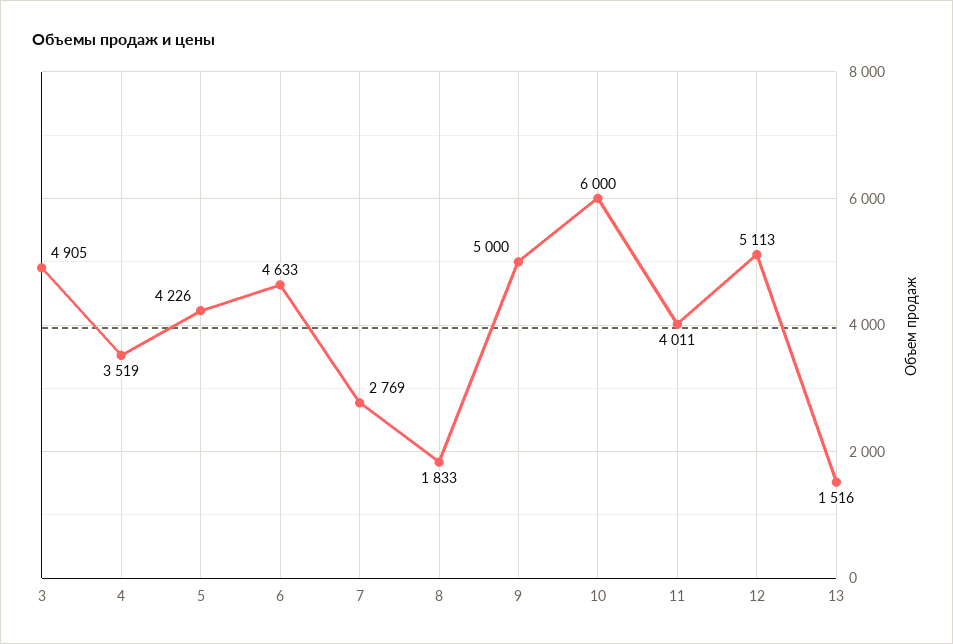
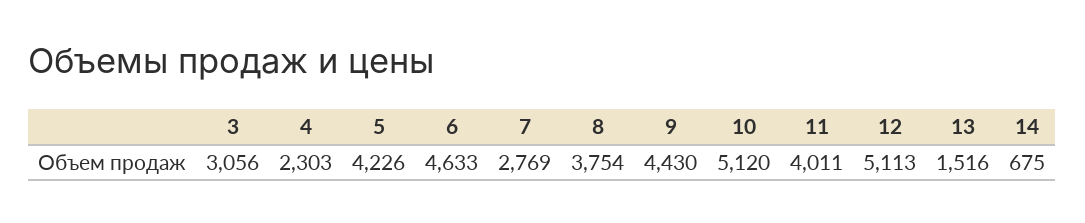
3: 4905 -> 3056
4: 3519 -> 2303
8: 1833 -> 3754
9: 5000 -> 4430
10: 6000 -> 5120
14: none -> 675

